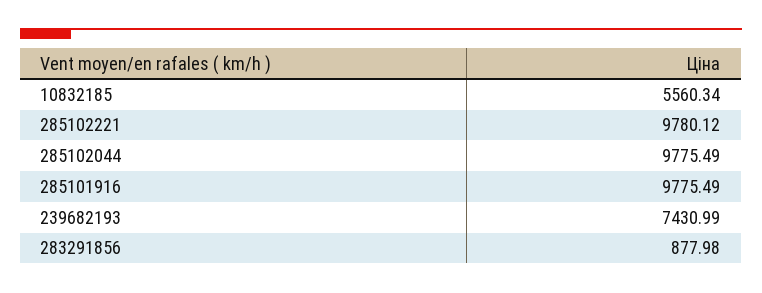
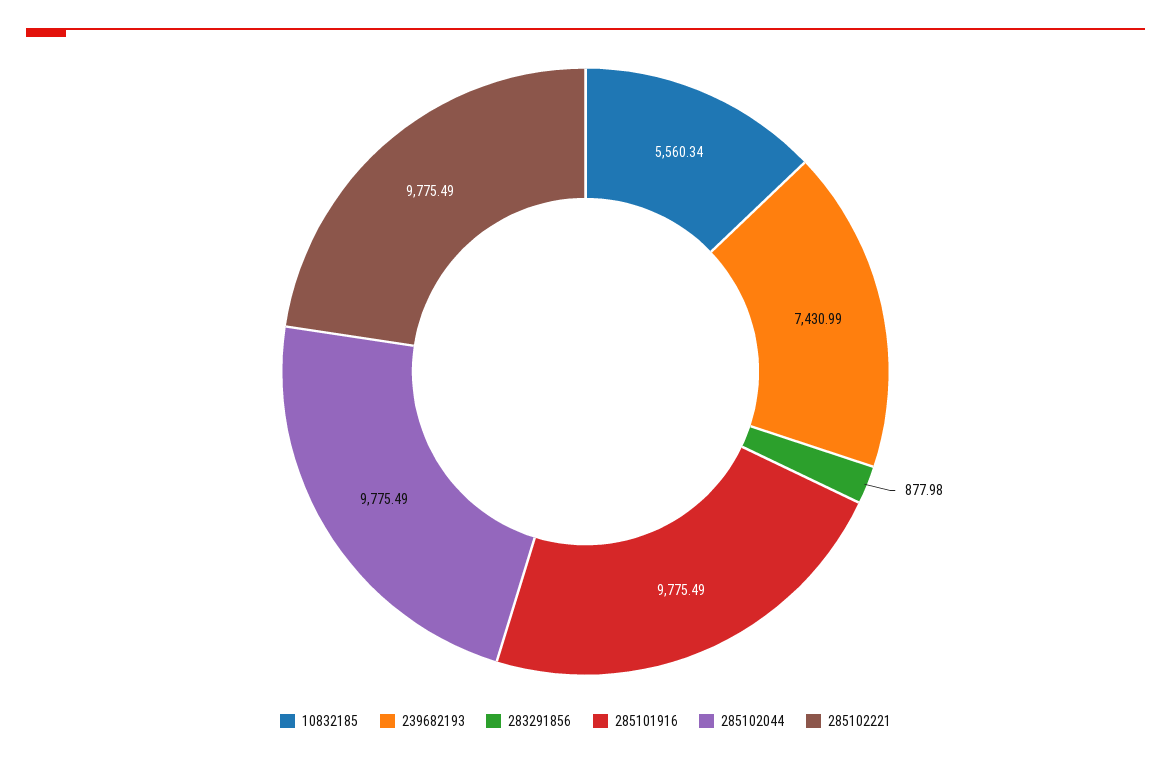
285102221: 9780.12 -> 9775.49

